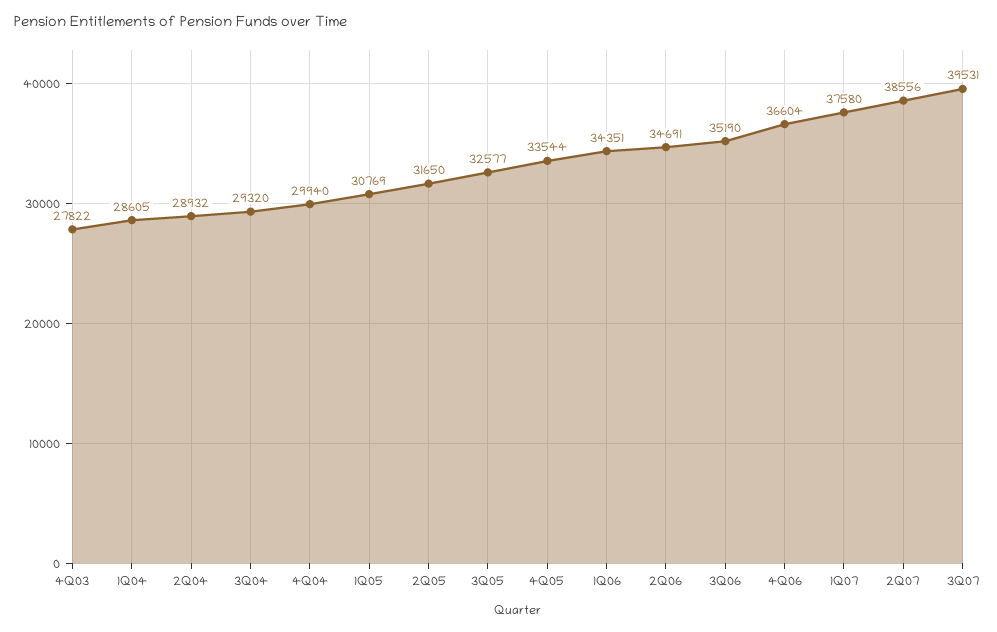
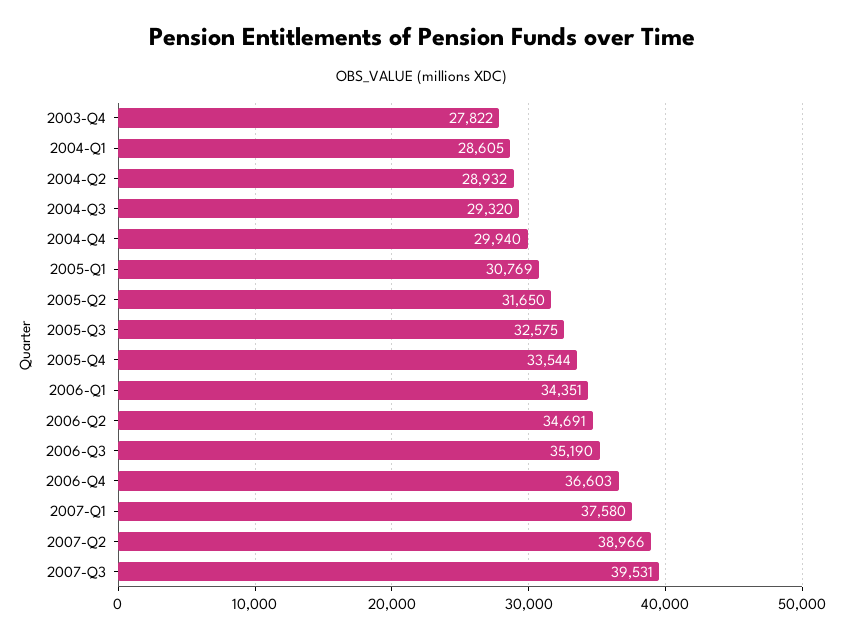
3Q05: 32577 -> 32575
4Q06: 36604 -> 36603
2Q07: 38556 -> 38966

